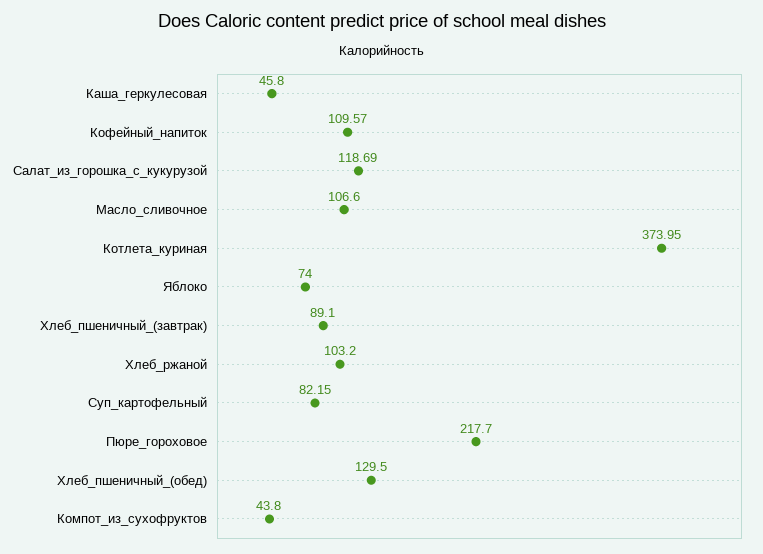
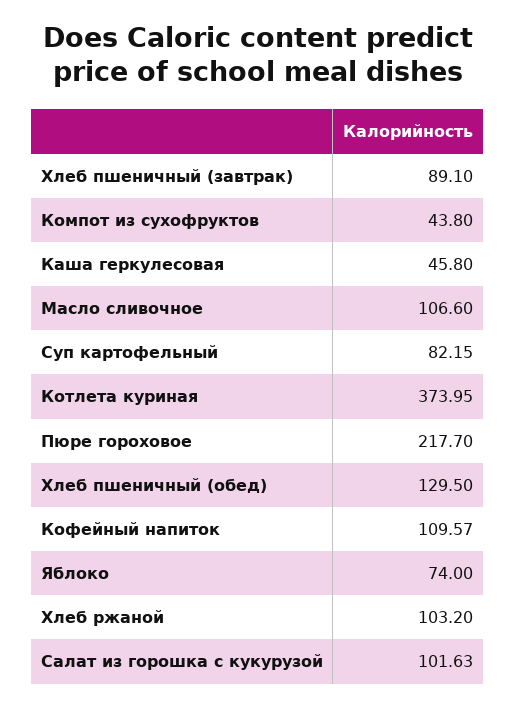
Салат_из_горошка_с_кукурузой: 118.69 -> 101.63

